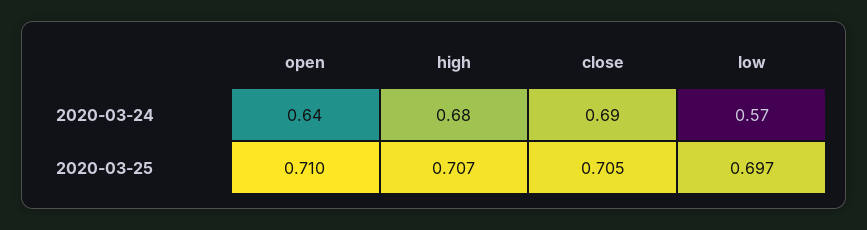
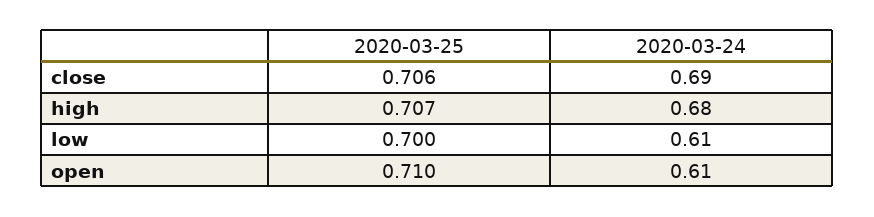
open, 2020-03-24: 0.64 -> 0.61
low, 2020-03-24: 0.57 -> 0.61
close, 2020-03-25: 0.705 -> 0.706
low, 2020-03-25: 0.697 -> 0.7

